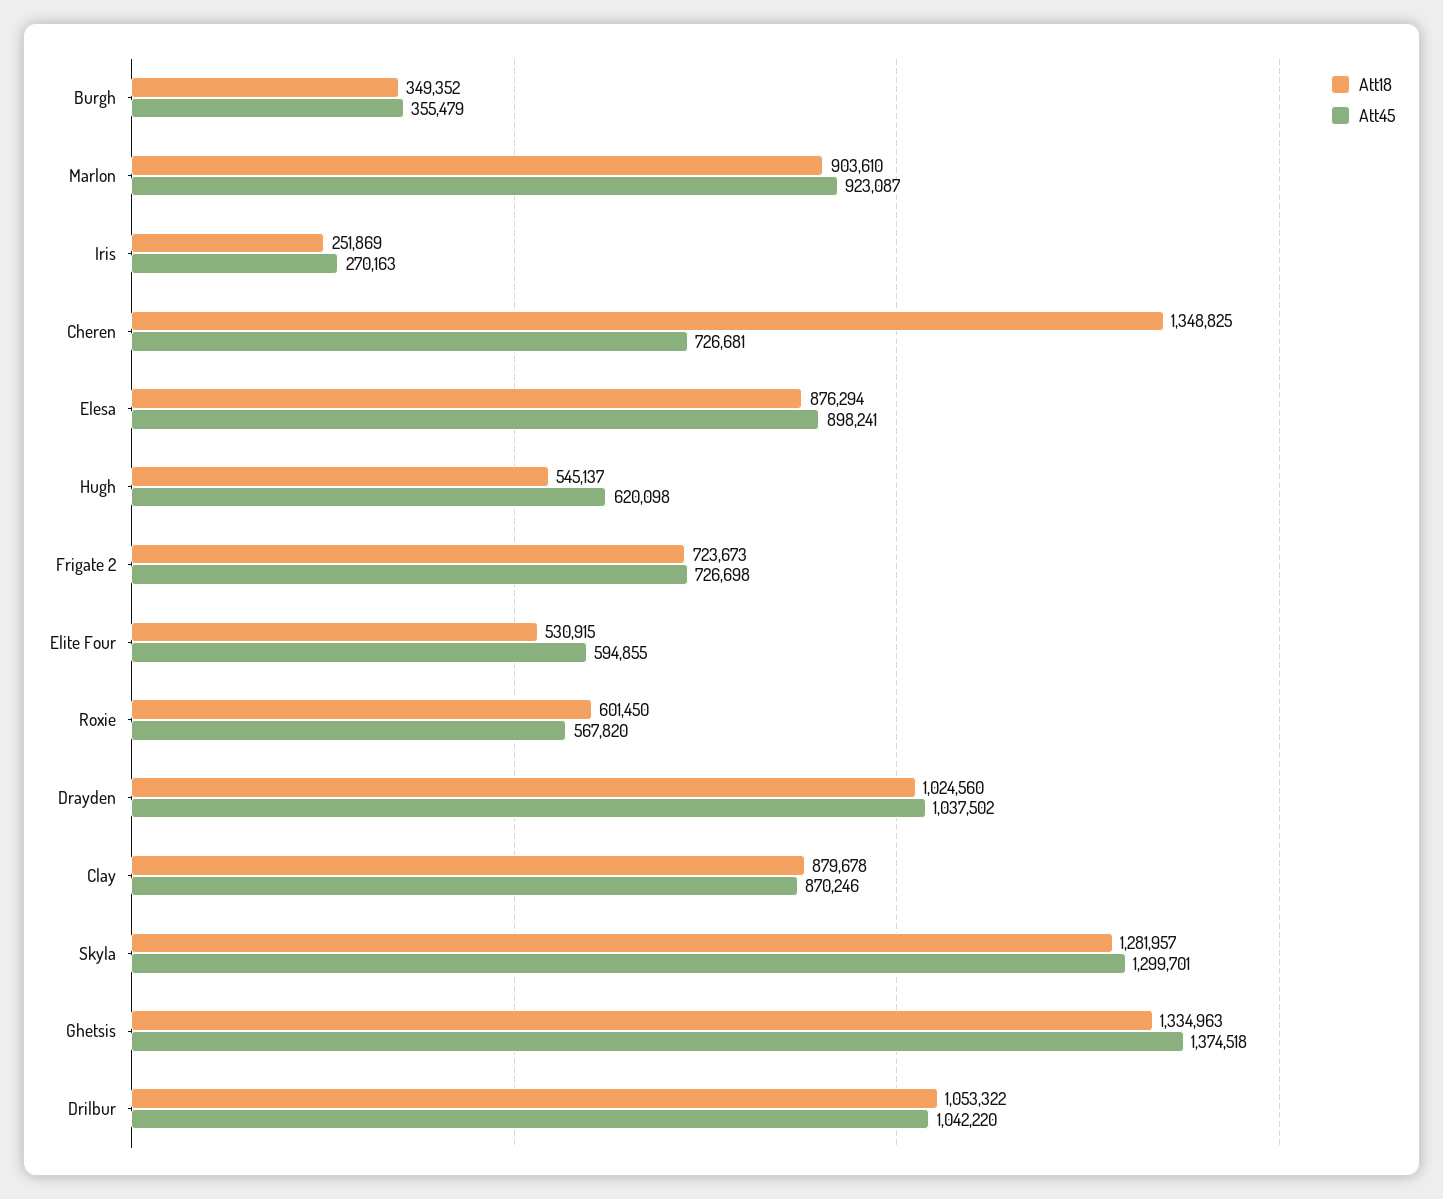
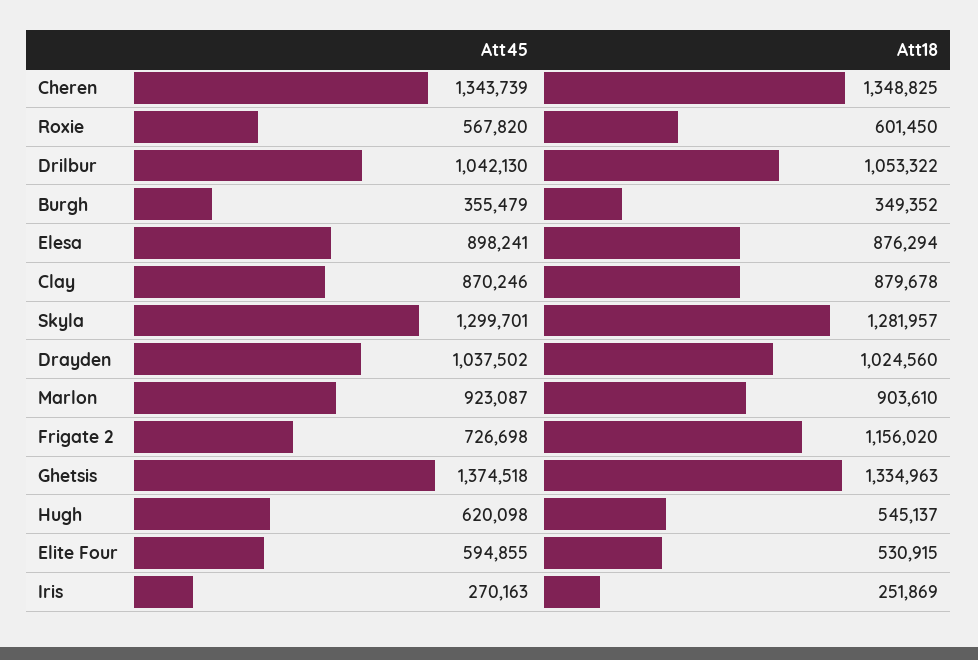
Att45, Cheren: 726681 -> 1343739
Att18, Frigate 2: 723673 -> 1156020
Att45, Drilbur: 1042220 -> 1042130

